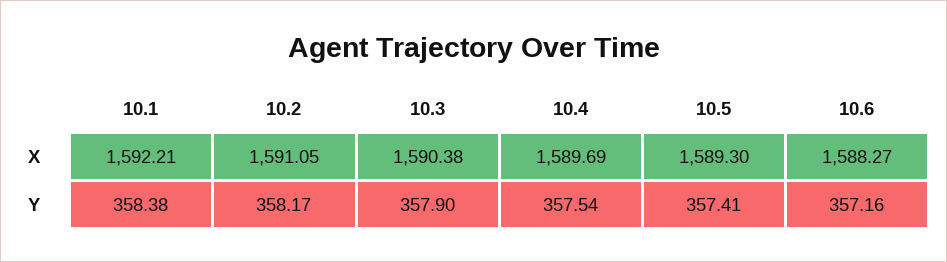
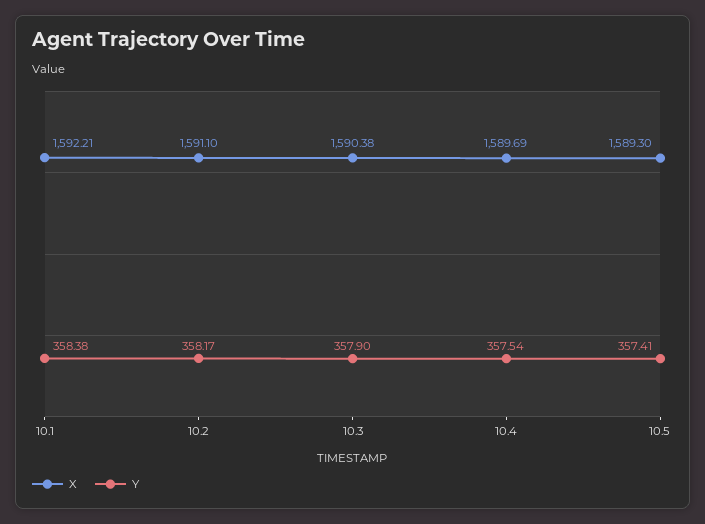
X, 10.2: 1591.05 -> 1591.1
X, 10.6: 1588.27 -> none
Y, 10.6: 357.16 -> none

